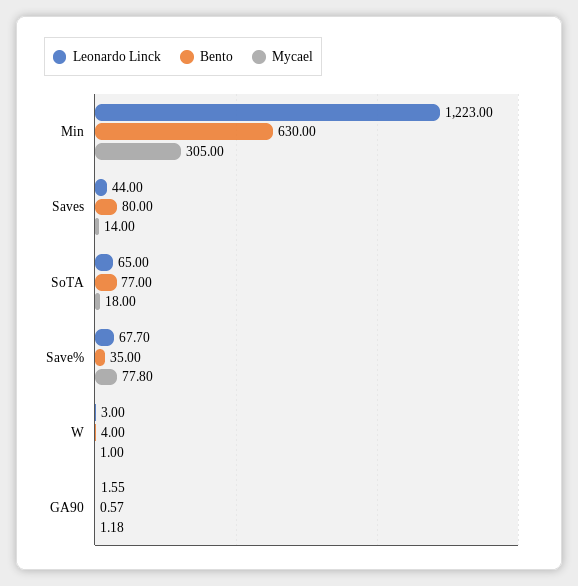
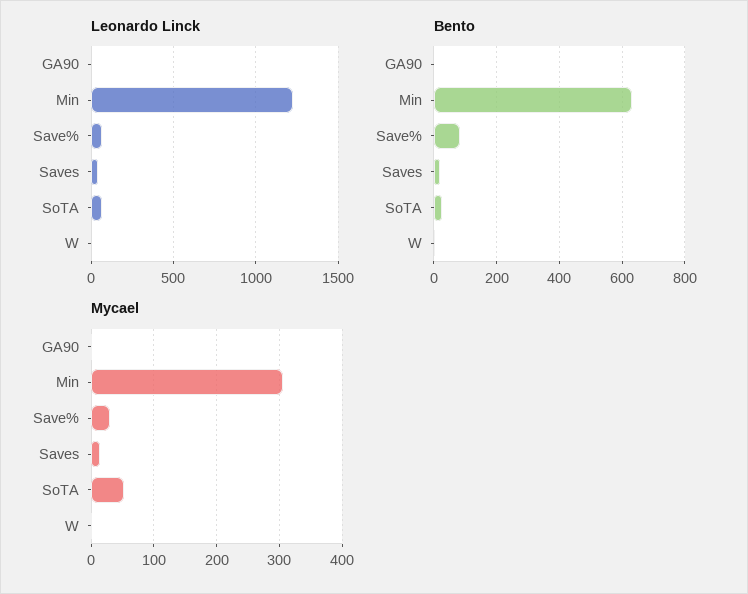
Bento, Saves: 80 -> 20
Bento, SoTA: 77 -> 20
Mycael, SoTA: 18 -> 50
Bento, Save%: 35 -> 80
Mycael, Save%: 77.8 -> 30

